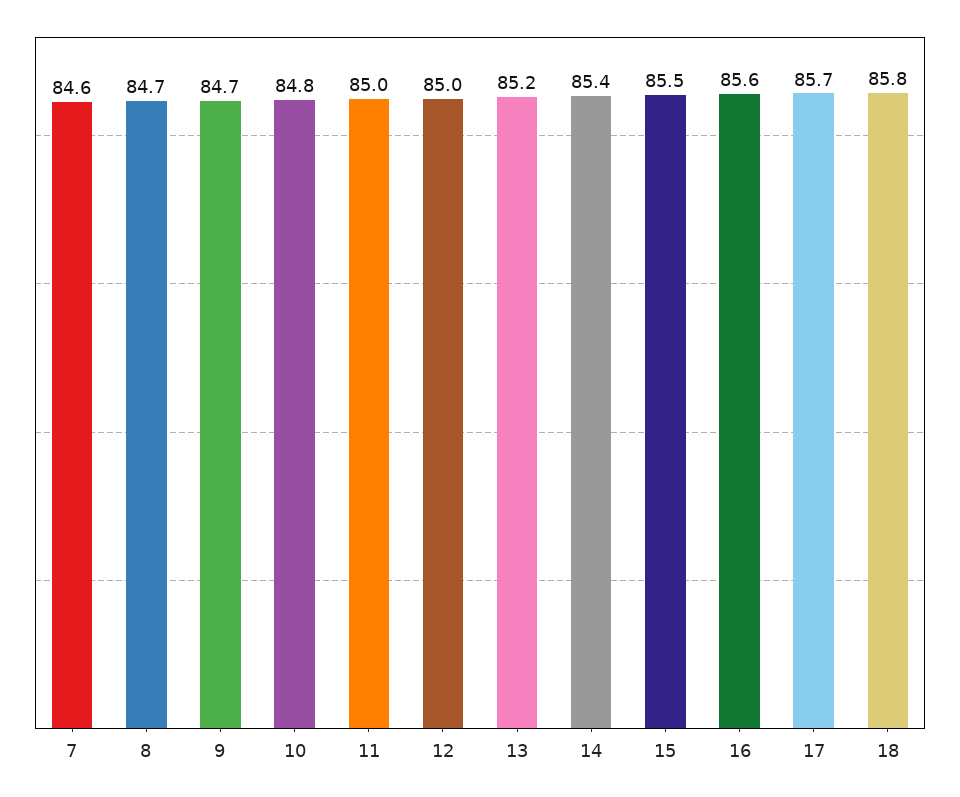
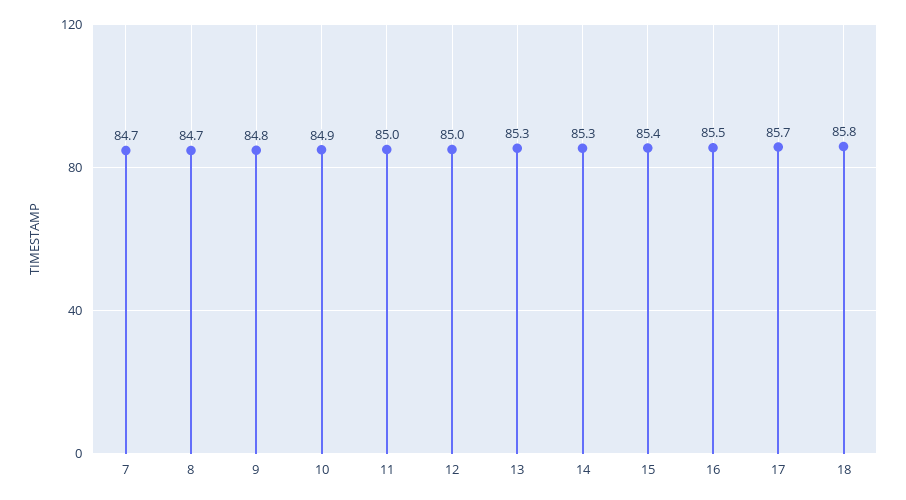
7: 84.6 -> 84.7
9: 84.7 -> 84.8
10: 84.8 -> 84.9
13: 85.2 -> 85.3
14: 85.4 -> 85.3
15: 85.5 -> 85.4
16: 85.6 -> 85.5

